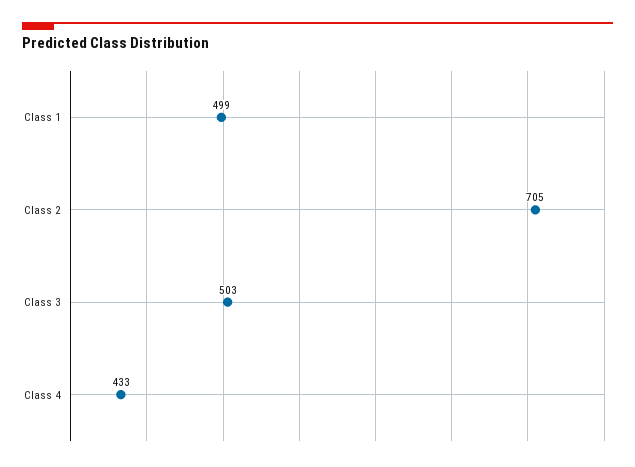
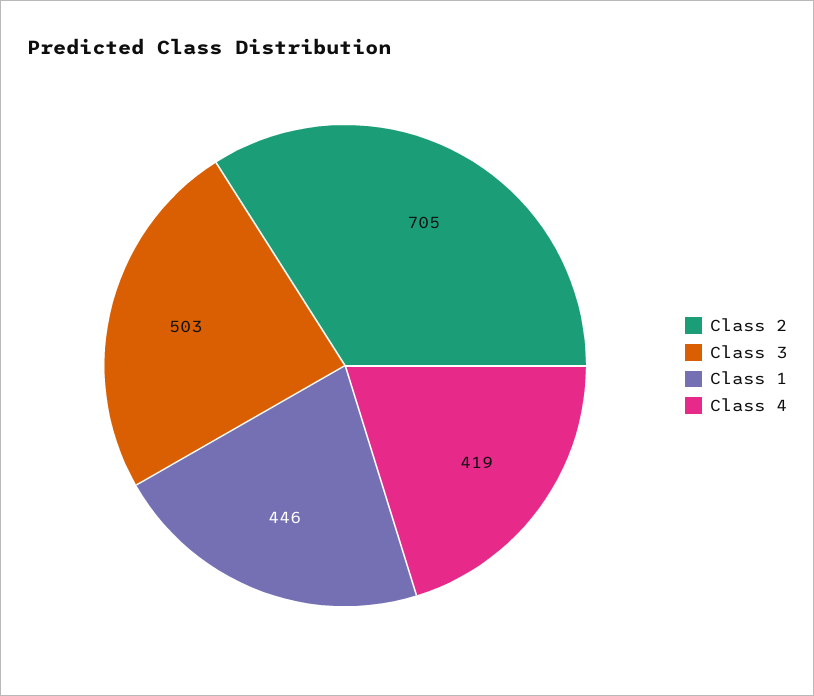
Class 1: 499 -> 446
Class 4: 433 -> 419

